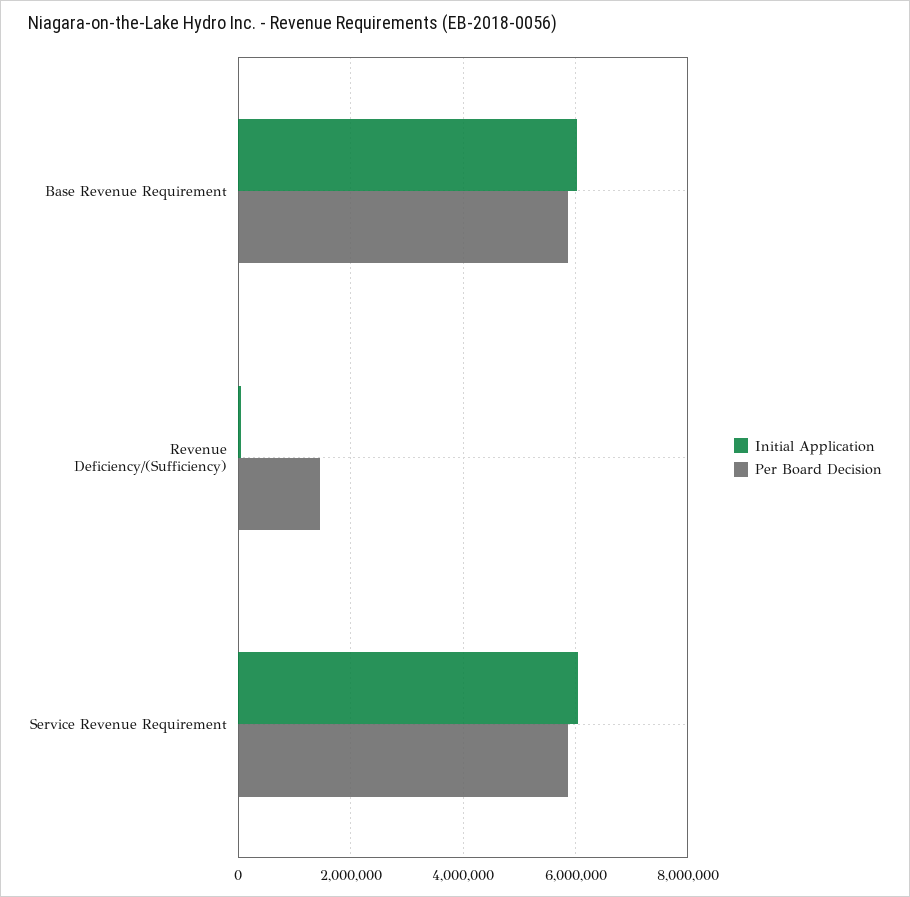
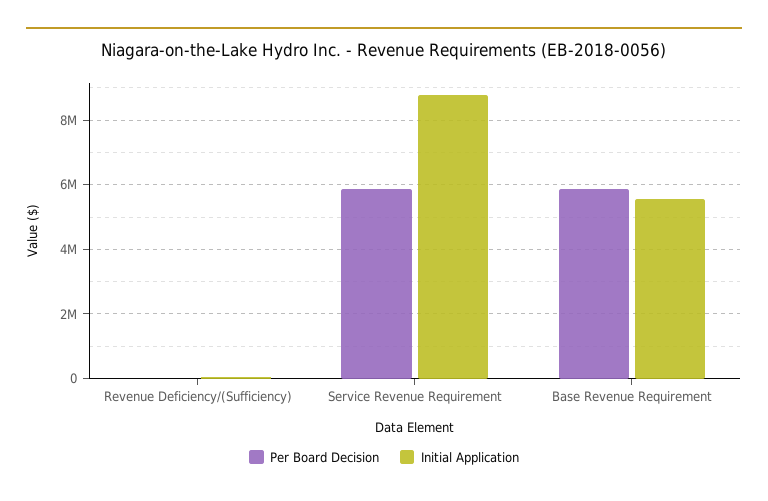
Initial Application, Base Revenue Requirement: 6000000 -> 5600000
Per Board Decision, Revenue Deficiency/(Sufficiency): 1400000 -> 0
Initial Application, Service Revenue Requirement: 6000000 -> 8800000

